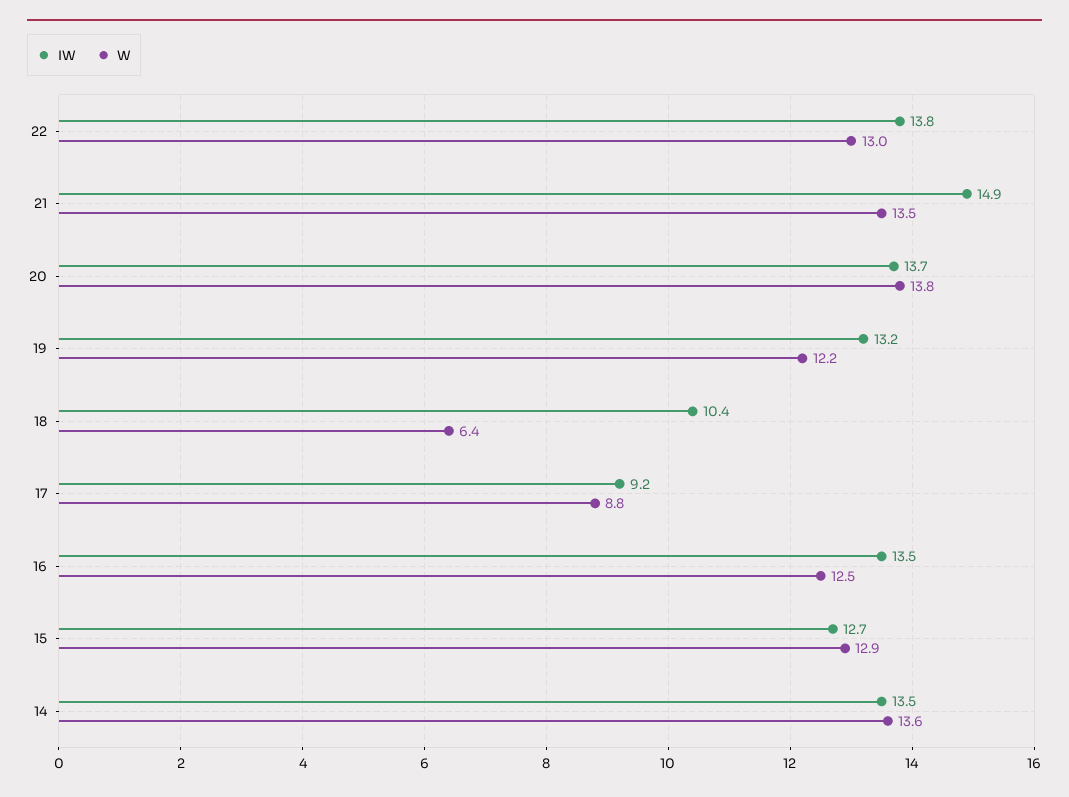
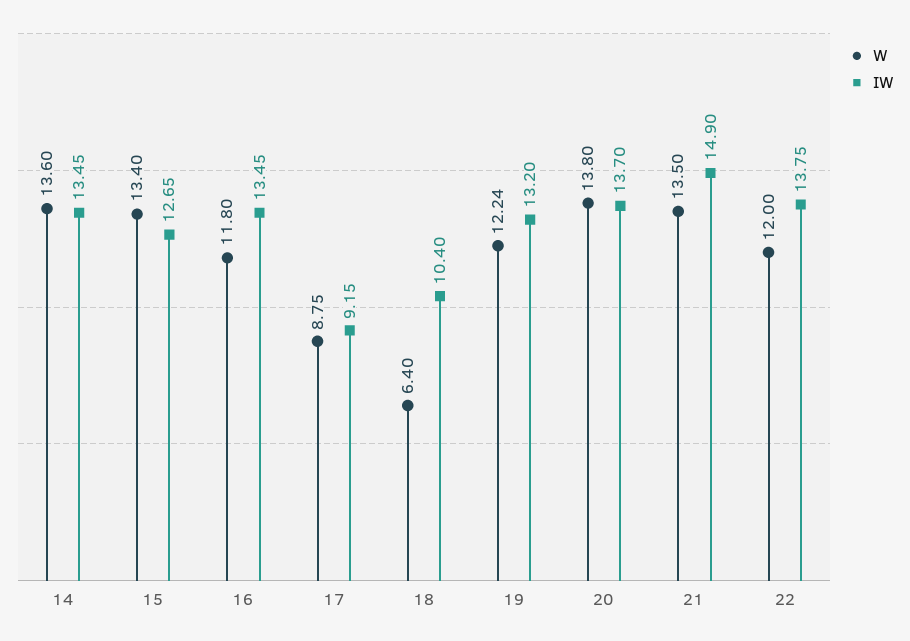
W, 22: 13 -> 12
W, 16: 12.5 -> 11.8
W, 15: 12.9 -> 13.4

